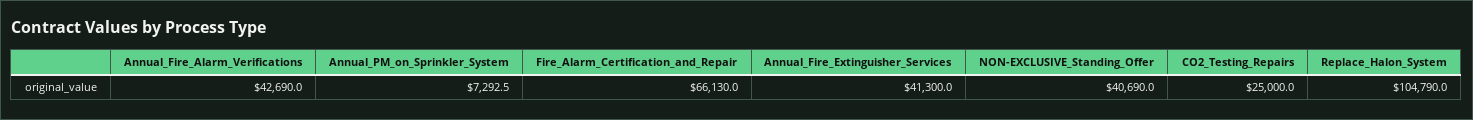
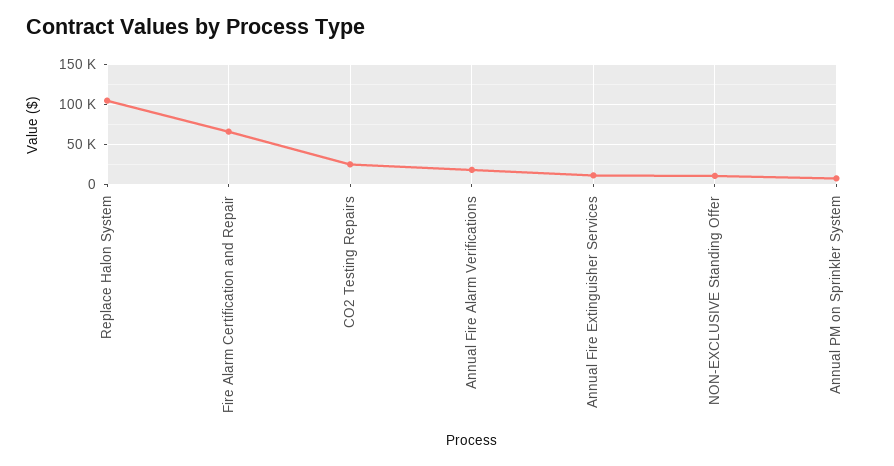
Annual_Fire_Alarm_Verifications: 42690 -> 20000
Annual_Fire_Extinguisher_Services: 41300 -> 10000
NON-EXCLUSIVE_Standing_Offer: 40690 -> 10000

